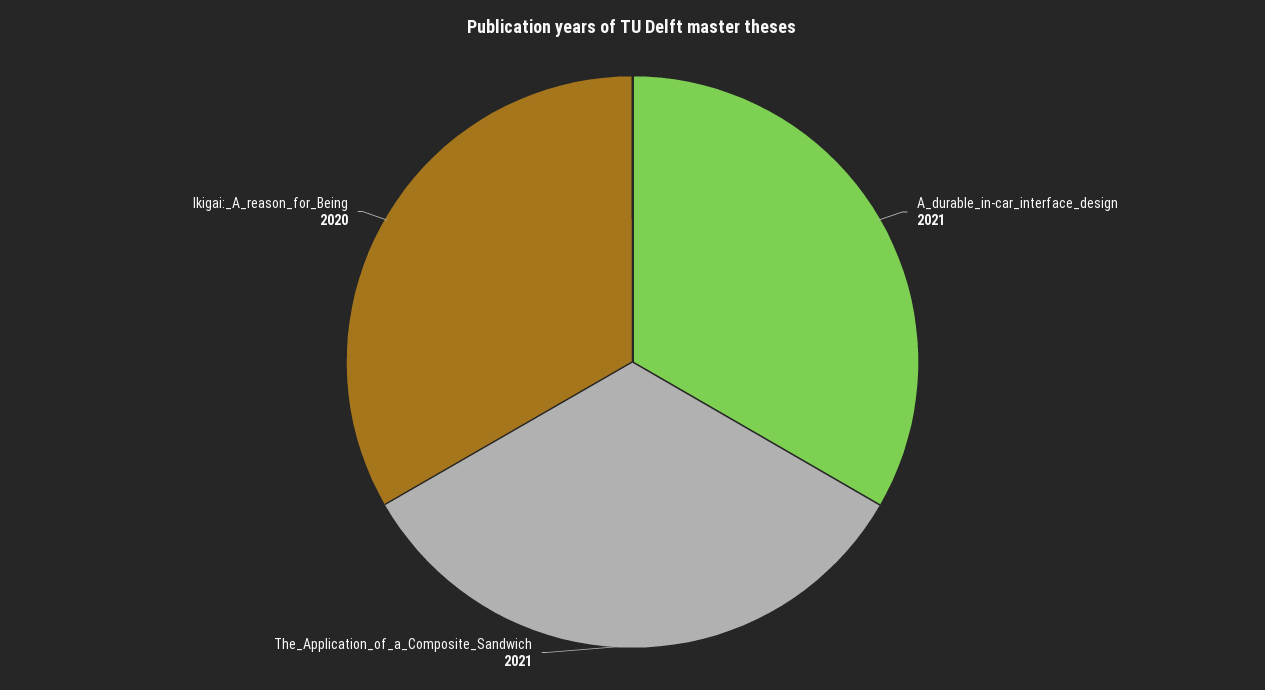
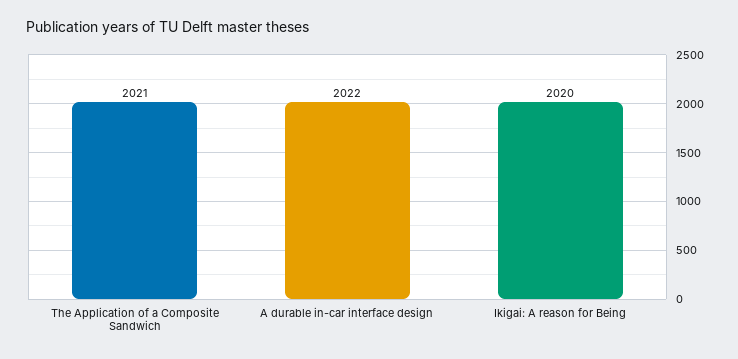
A_durable_in-car_interface_design: 2021 -> 2022

